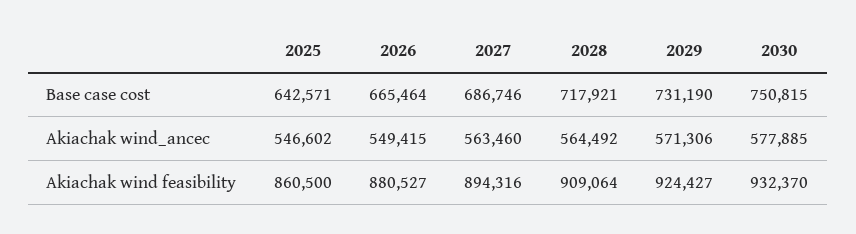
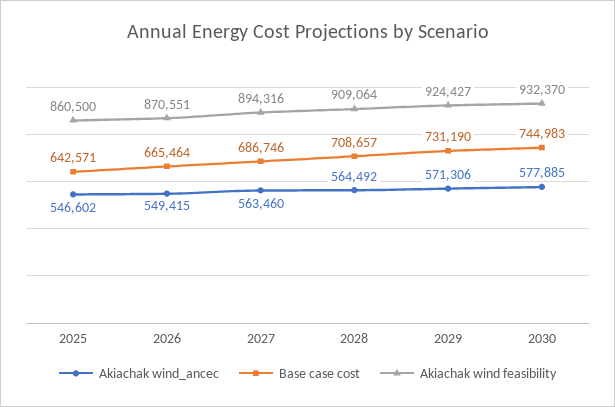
Base case cost, 2028: 717921 -> 708657
Base case cost, 2030: 750815 -> 744983
Akiachak wind feasibility, 2026: 880527 -> 870551

